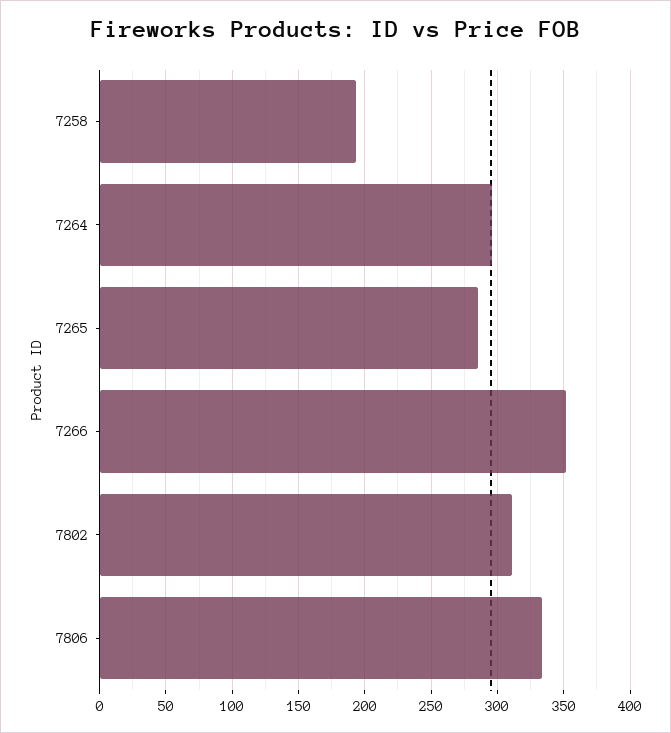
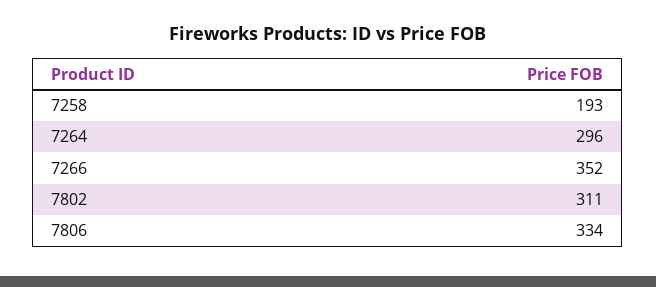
7265: 285 -> none

